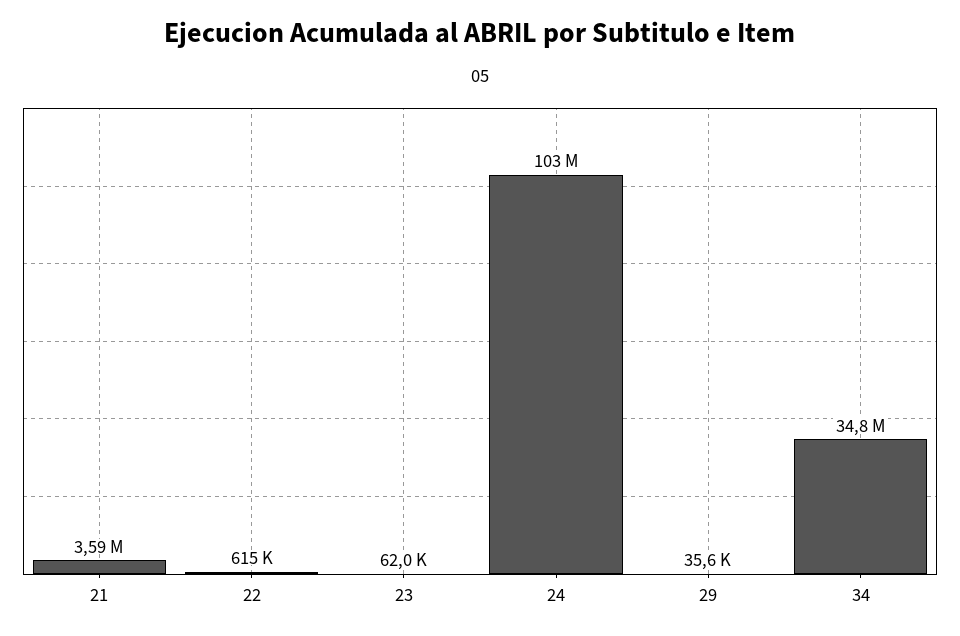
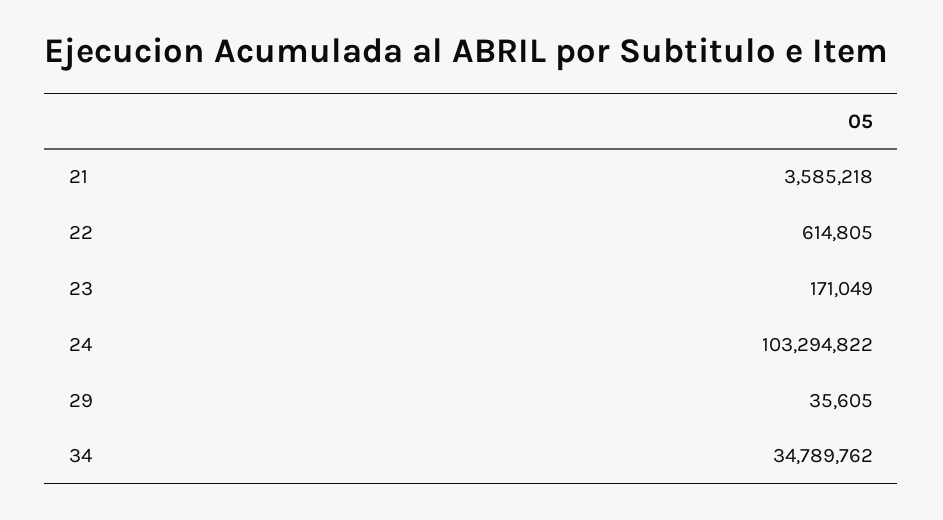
23: 62000 -> 171049

